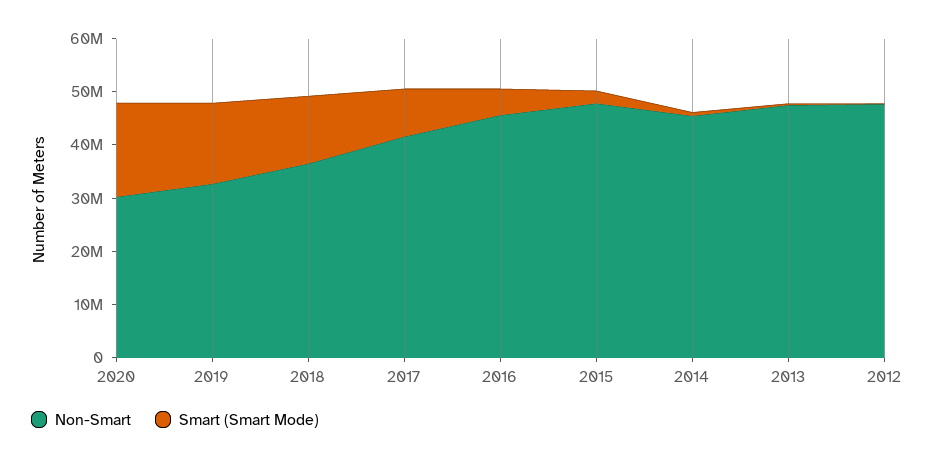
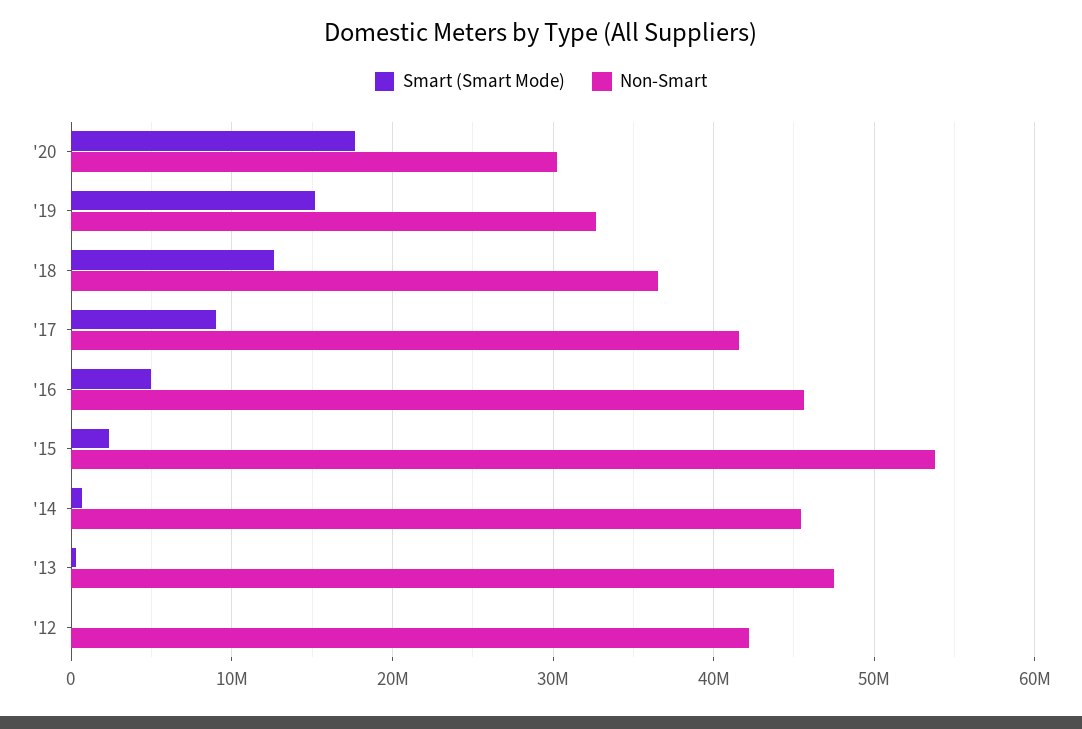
Non-Smart, 2015: 48000000 -> 54000000
Non-Smart, 2012: 48000000 -> 42000000

